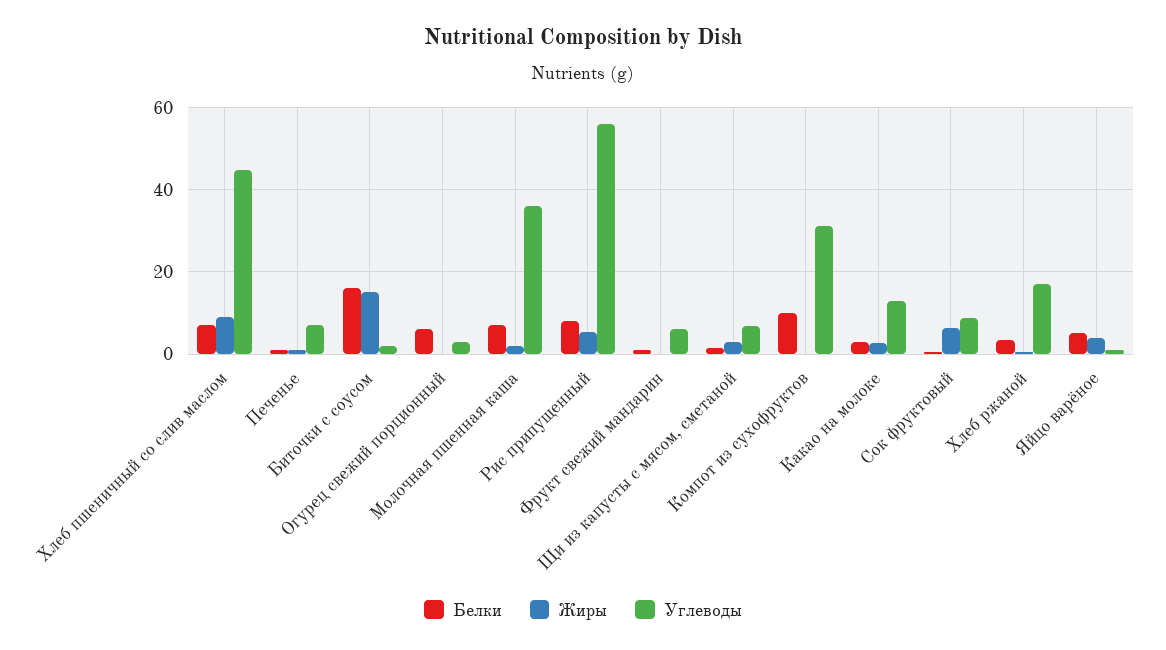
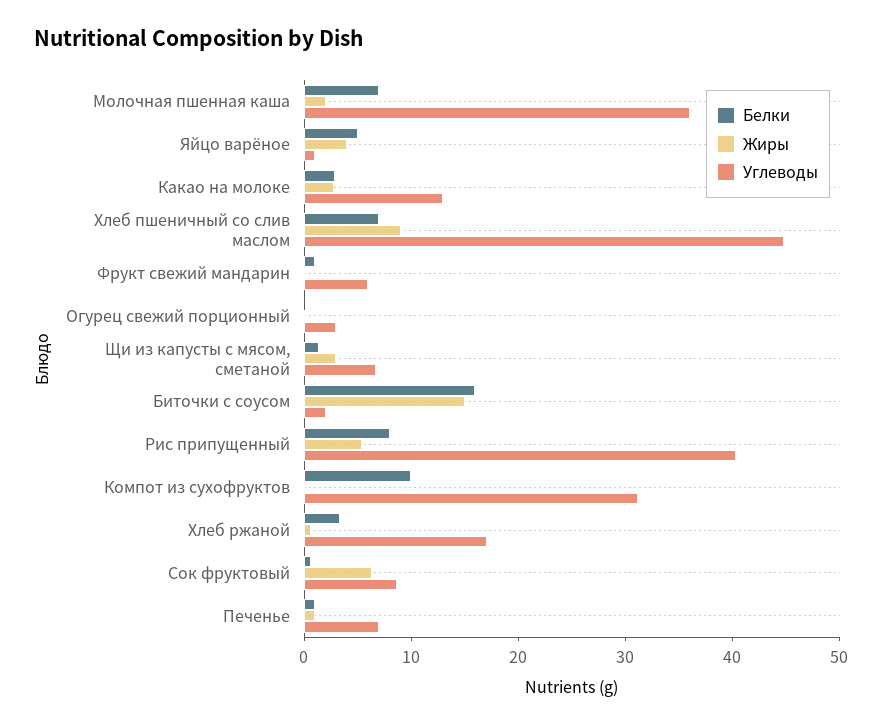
Белки, Огурец свежий порционный: 6 -> 0
Углеводы, Рис припущенный: 56 -> 40

